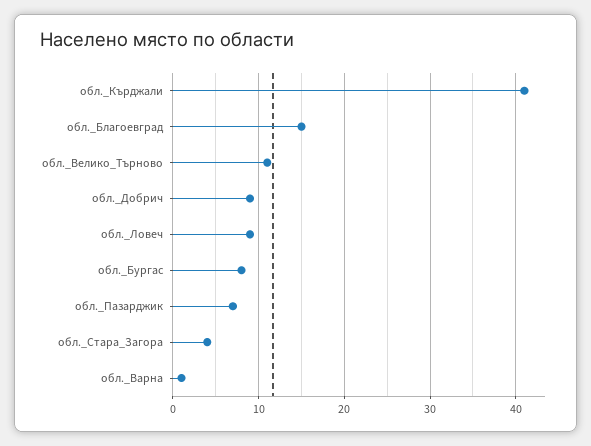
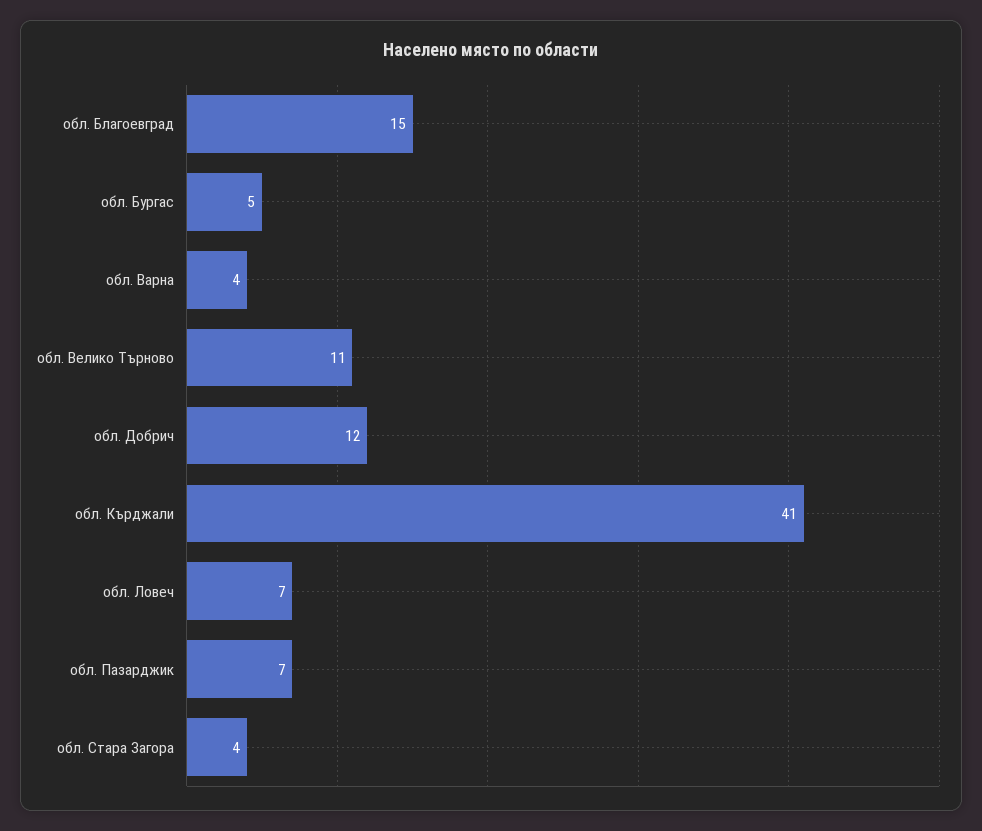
обл._Добрич: 9 -> 12
обл._Ловеч: 9 -> 7
обл._Бургас: 8 -> 5
обл._Варна: 1 -> 4

